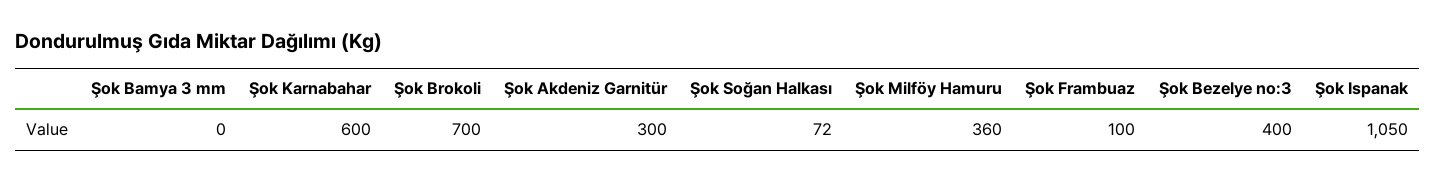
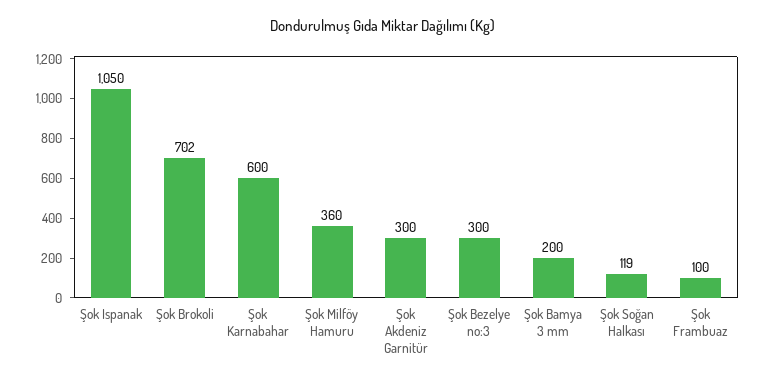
Şok Bamya 3 mm: 0 -> 200
Şok Brokoli: 700 -> 702
Şok Soğan Halkası: 72 -> 119
Şok Bezelye no:3: 400 -> 300

